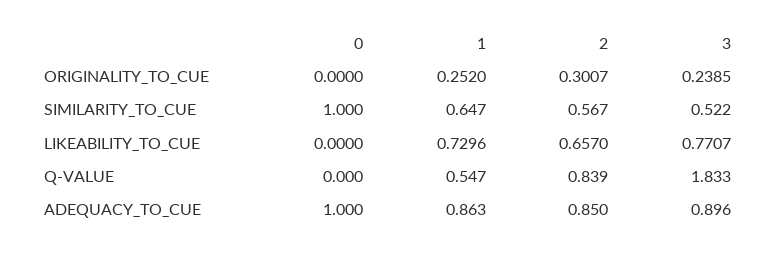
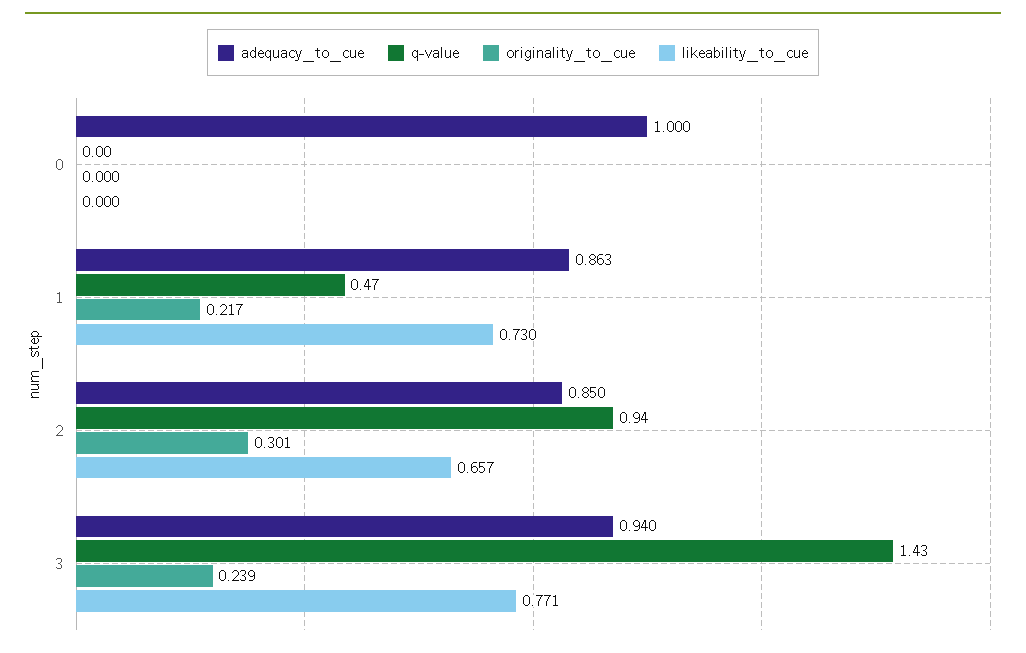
ORIGINALITY_TO_CUE, 1: 0.252 -> 0.217
SIMILARITY_TO_CUE, 0: 1 -> none
SIMILARITY_TO_CUE, 1: 0.647 -> none
SIMILARITY_TO_CUE, 2: 0.567 -> none
SIMILARITY_TO_CUE, 3: 0.522 -> none
Q-VALUE, 1: 0.547 -> 0.47
Q-VALUE, 2: 0.839 -> 0.94
Q-VALUE, 3: 1.833 -> 1.43
ADEQUACY_TO_CUE, 3: 0.896 -> 0.94

